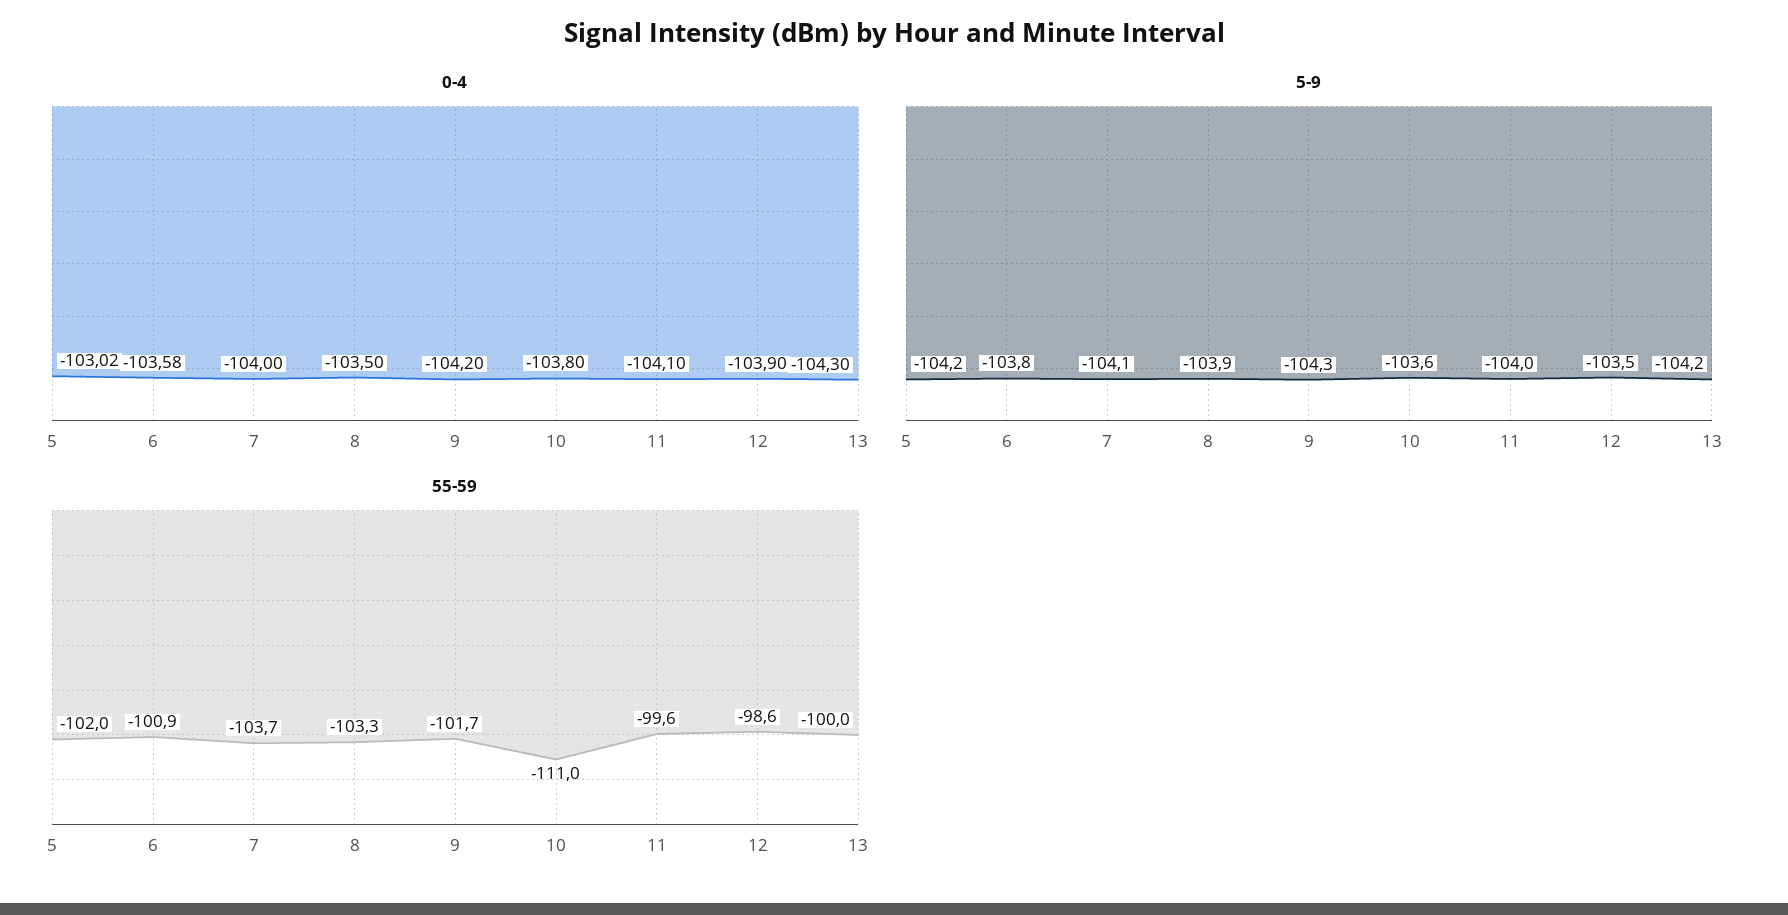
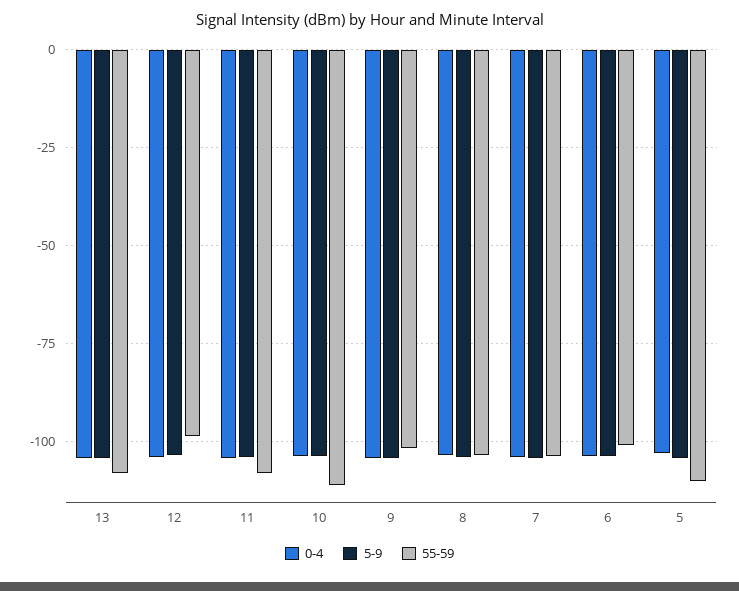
55-59, 5: -102 -> -110
55-59, 11: -99.6 -> -107.5
55-59, 13: -100 -> -107.5

